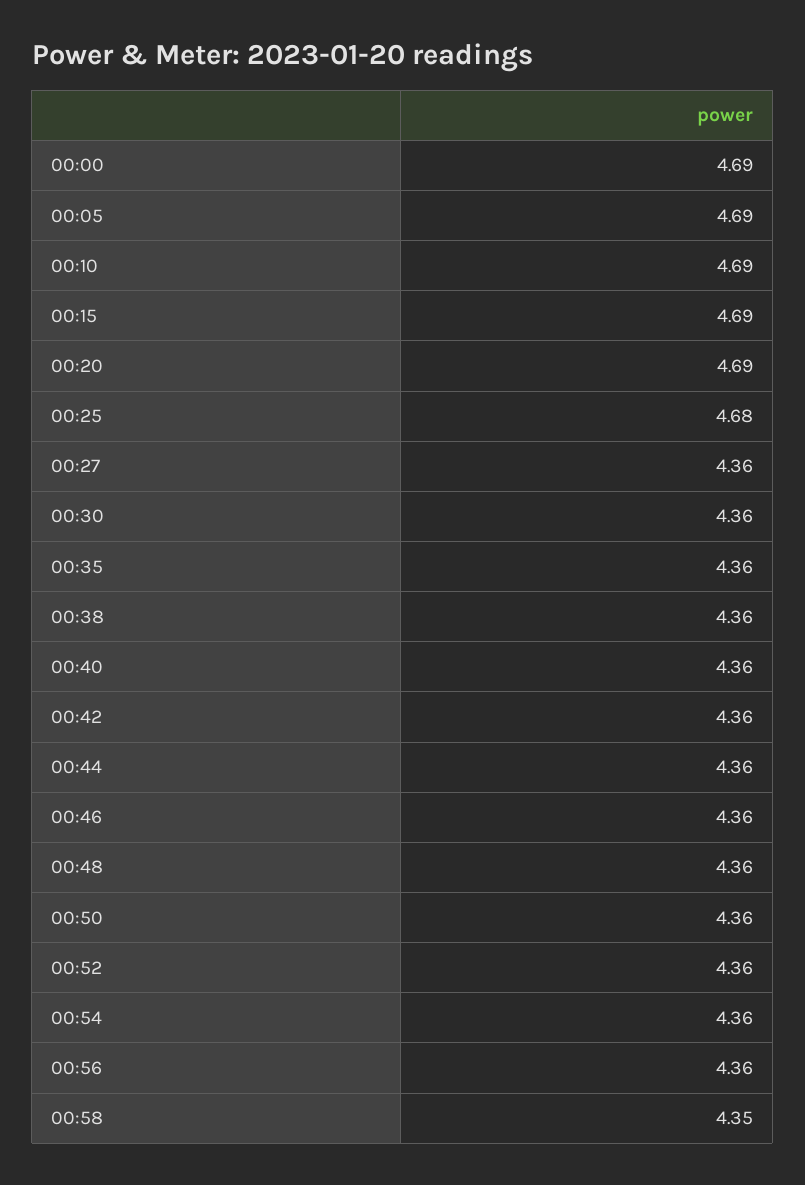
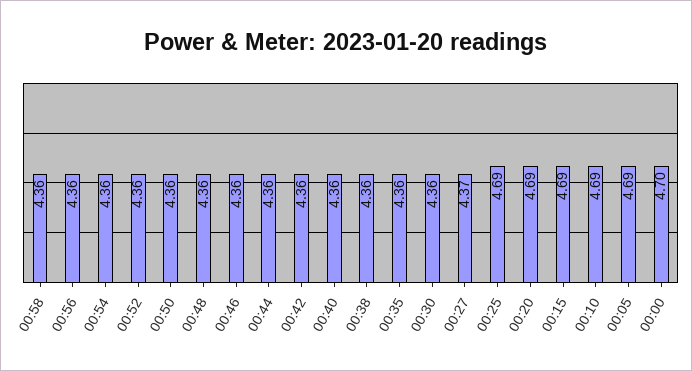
00:00: 4.69 -> 4.7
00:25: 4.68 -> 4.69
00:27: 4.36 -> 4.37
00:58: 4.35 -> 4.36

